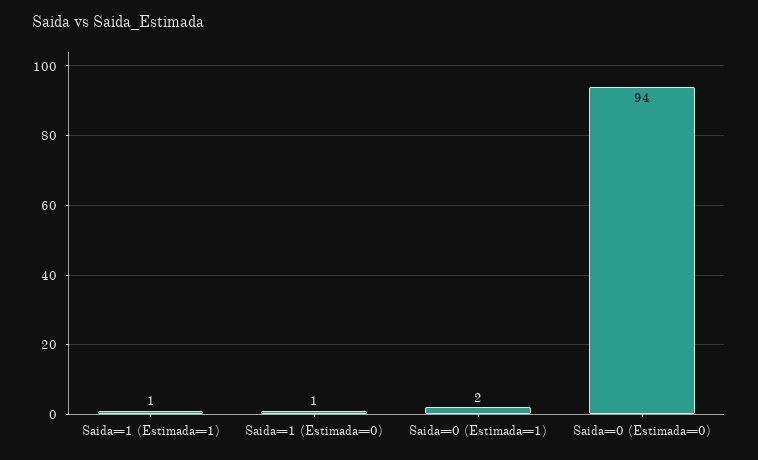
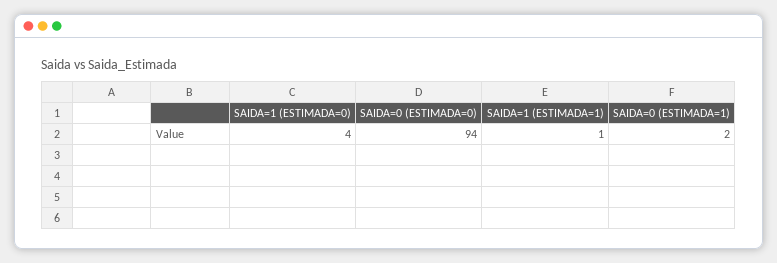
Saida=1 (Estimada=0): 1 -> 4

